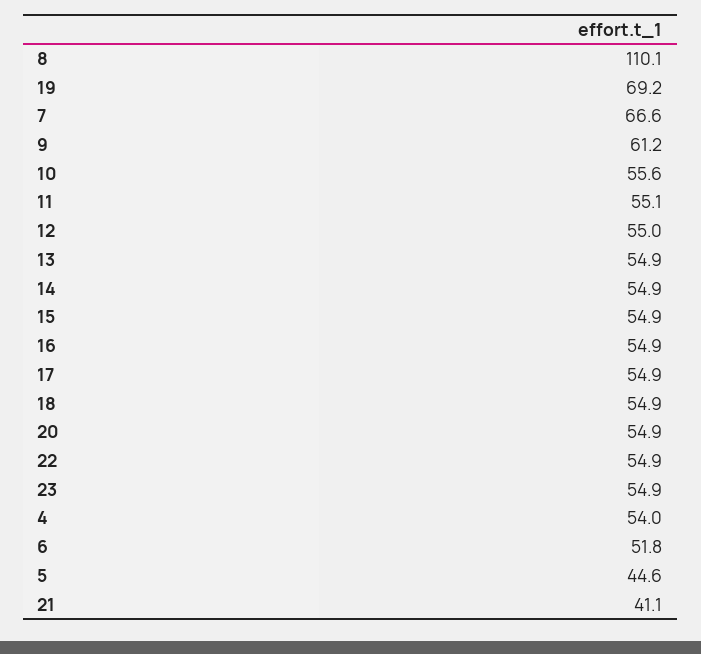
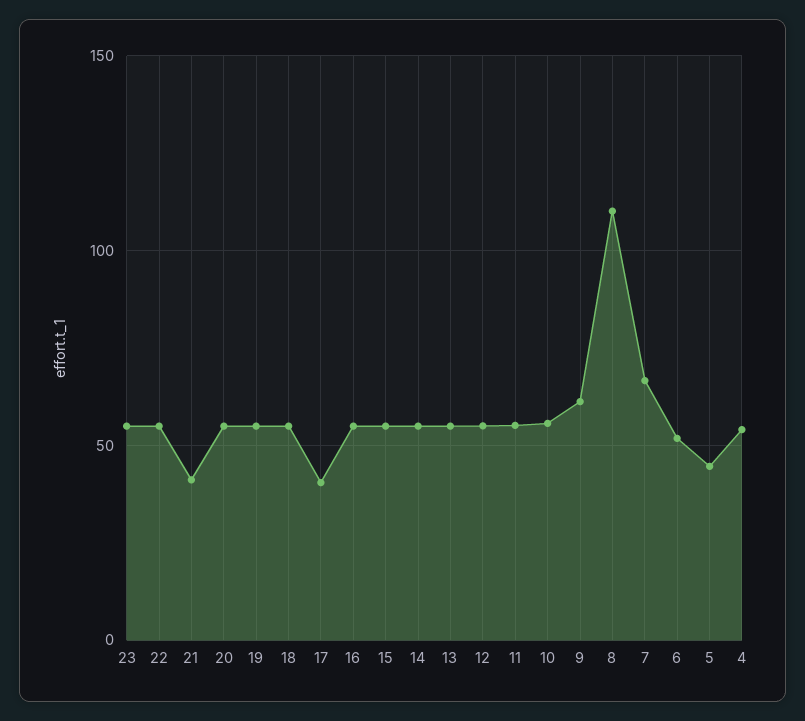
19: 69.2 -> 55
17: 54.9 -> 40

